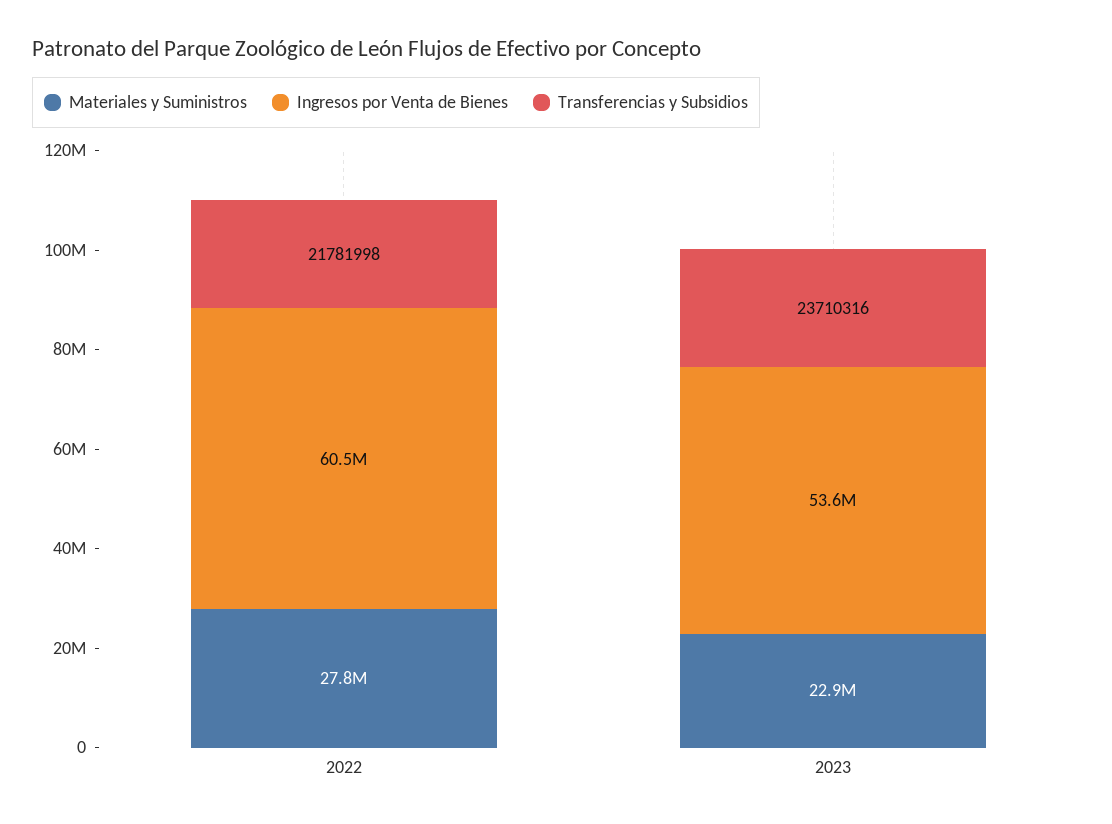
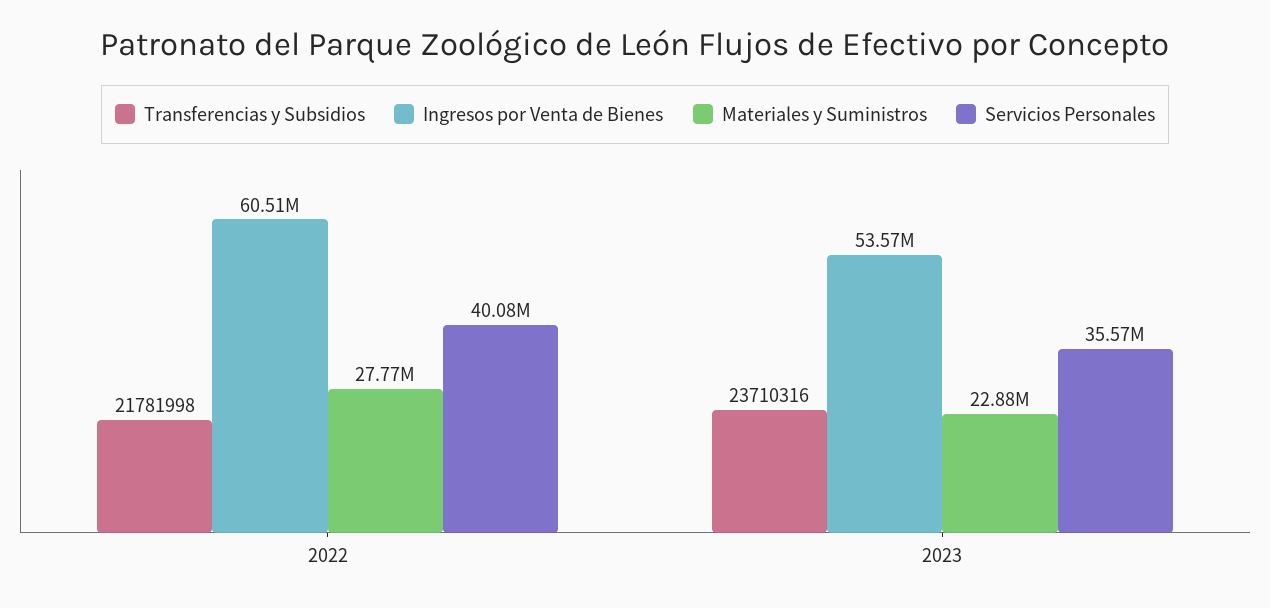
Servicios Personales, 2022: none -> 40080000
Servicios Personales, 2023: none -> 35570000

